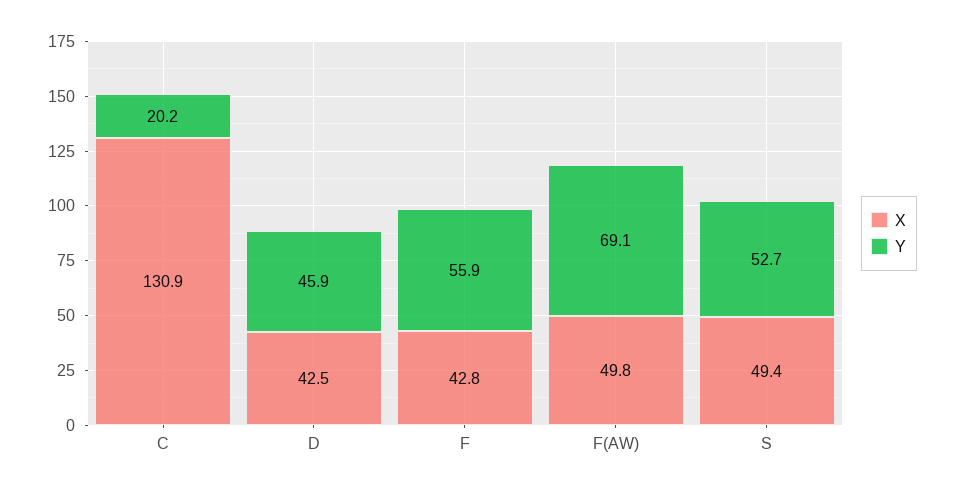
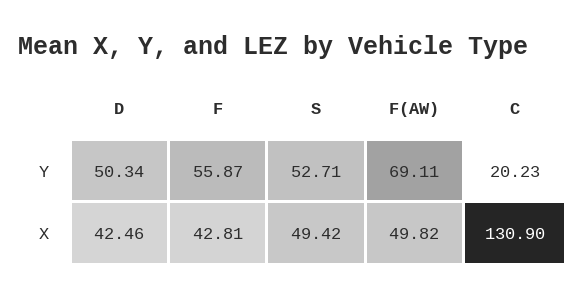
Y, D: 45.9 -> 50.34

